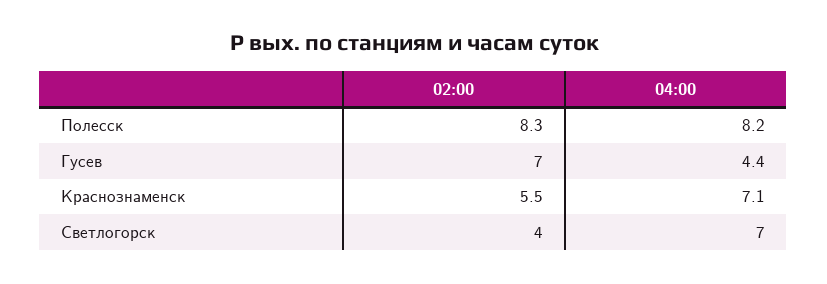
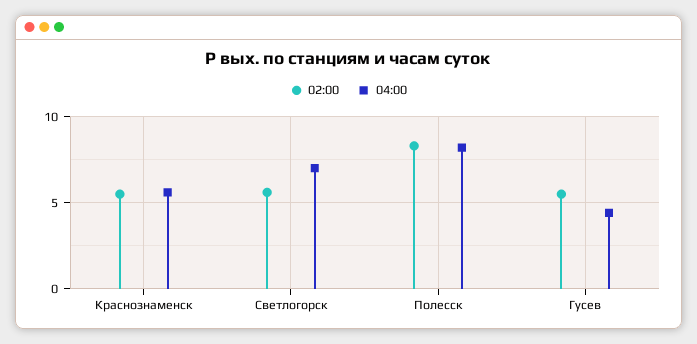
02:00, Гусев: 7 -> 5.5
04:00, Краснознаменск: 7.1 -> 5.5
02:00, Светлогорск: 4 -> 5.5

